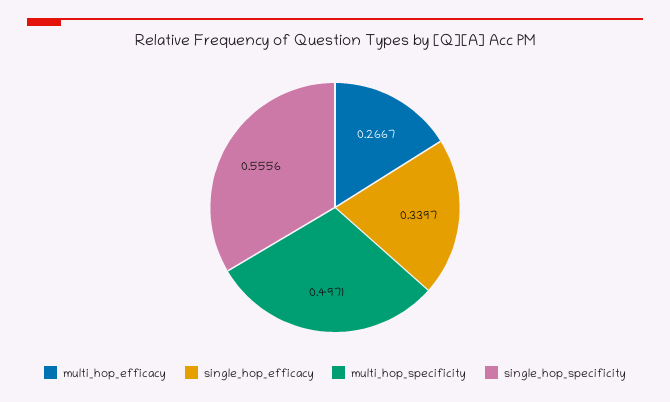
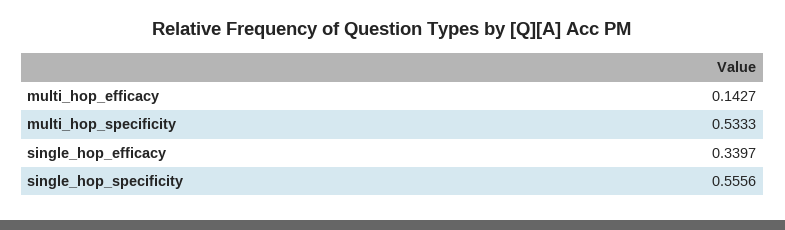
multi_hop_efficacy: 0.2667 -> 0.1427
multi_hop_specificity: 0.4971 -> 0.5333

